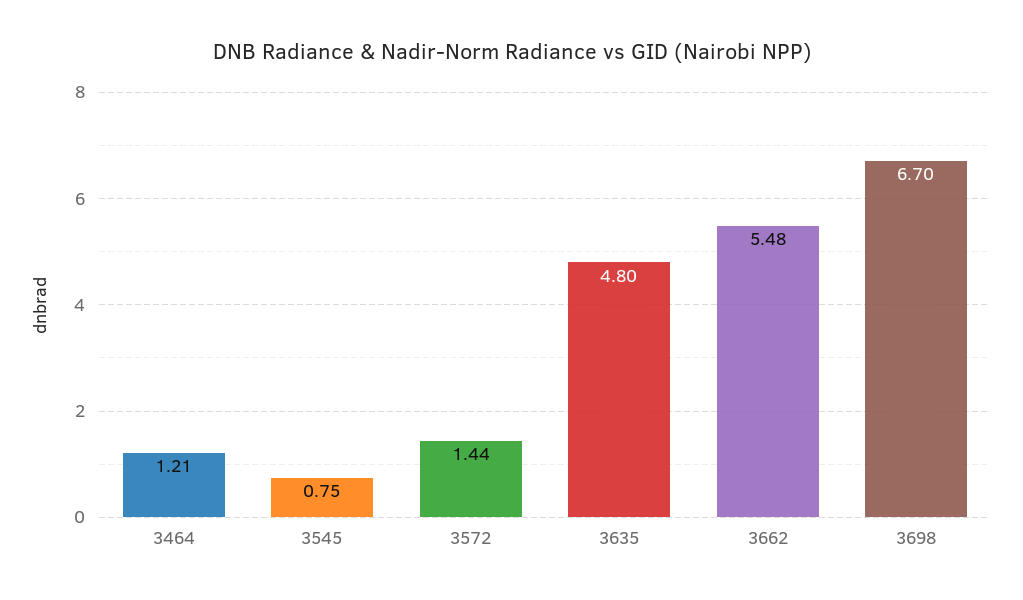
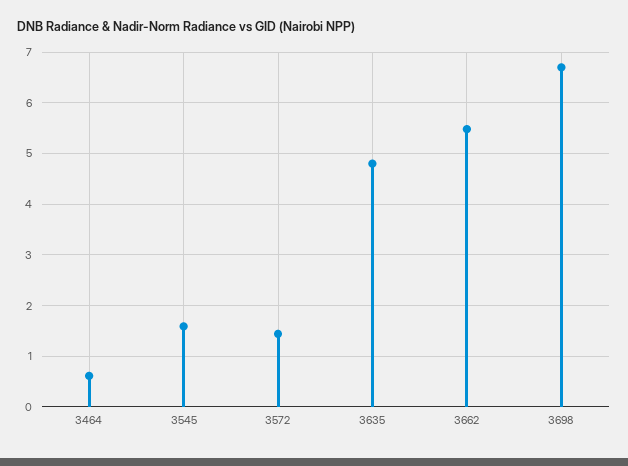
3464: 1.21 -> 0.6
3545: 0.75 -> 1.6

